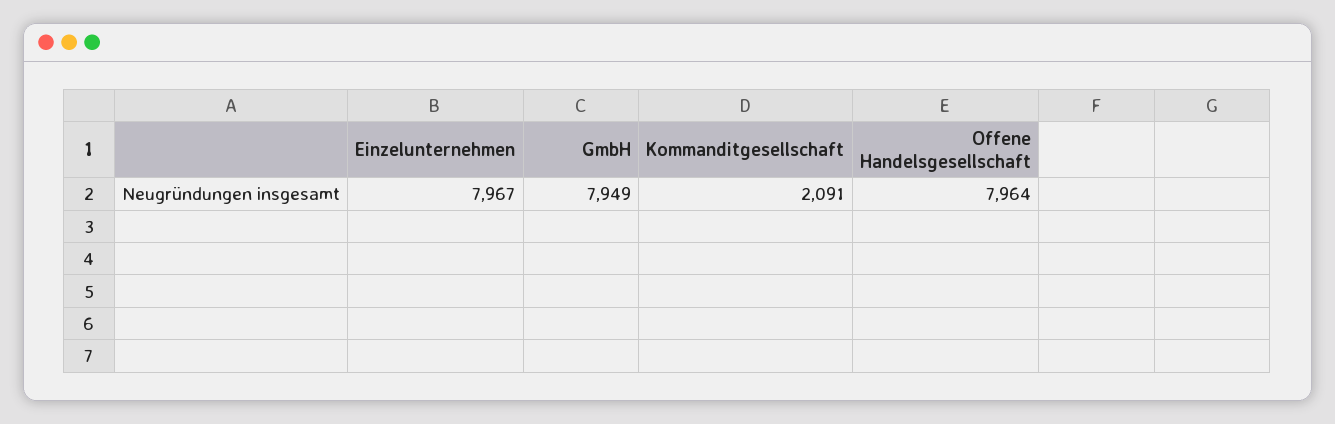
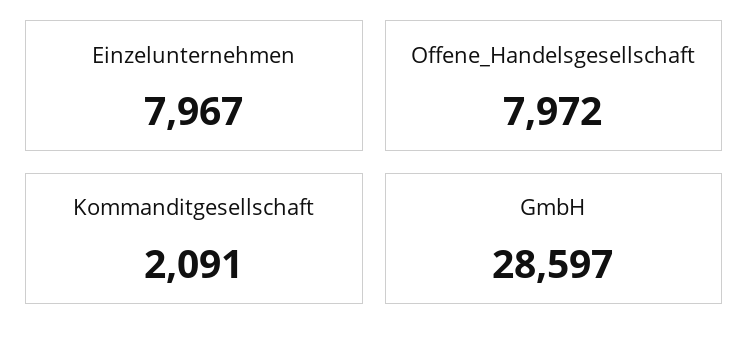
GmbH: 7949 -> 28597
Offene Handelsgesellschaft: 7964 -> 7972

